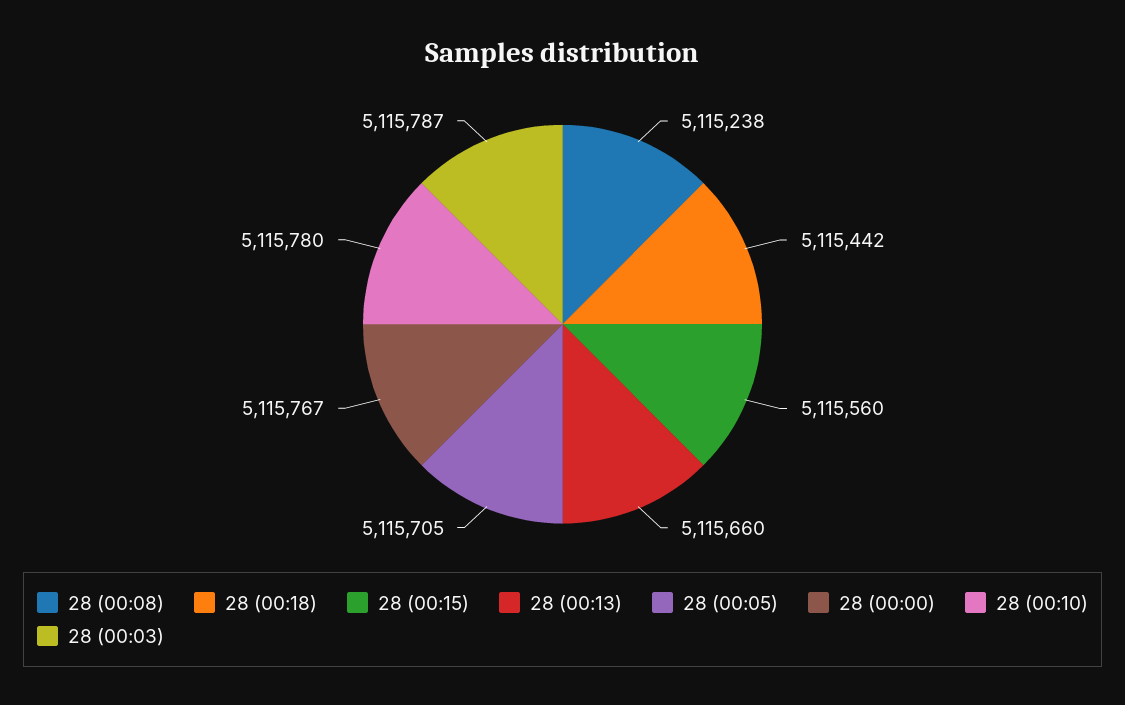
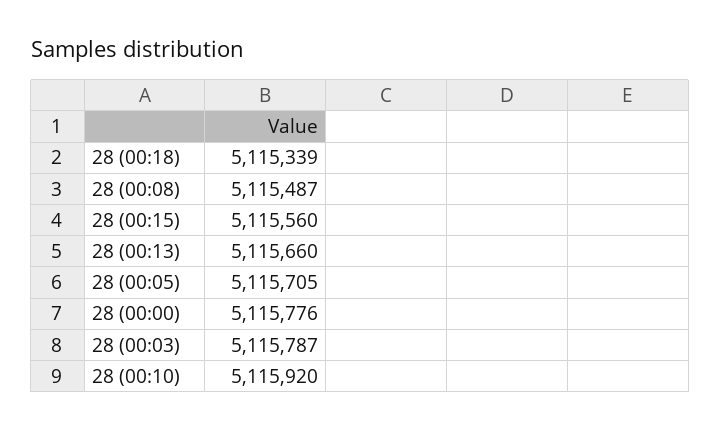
28 (00:08): 5115238 -> 5115487
28 (00:18): 5115442 -> 5115339
28 (00:00): 5115767 -> 5115776
28 (00:10): 5115780 -> 5115920

